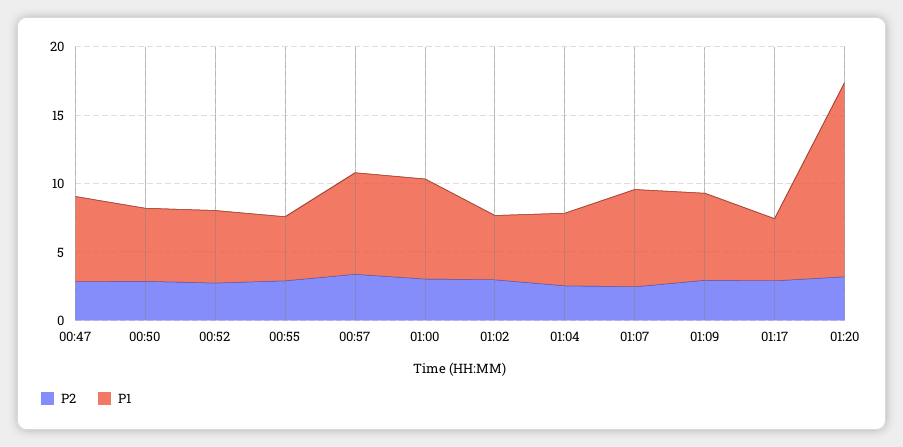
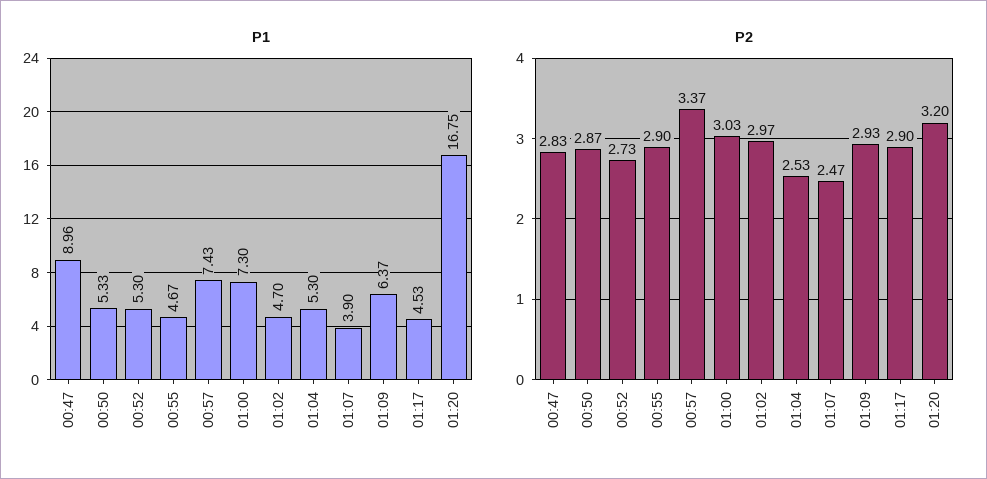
P1, 00:47: 6 -> 8.96
P1, 01:07: 7 -> 3.9
P1, 01:20: 14 -> 16.75

